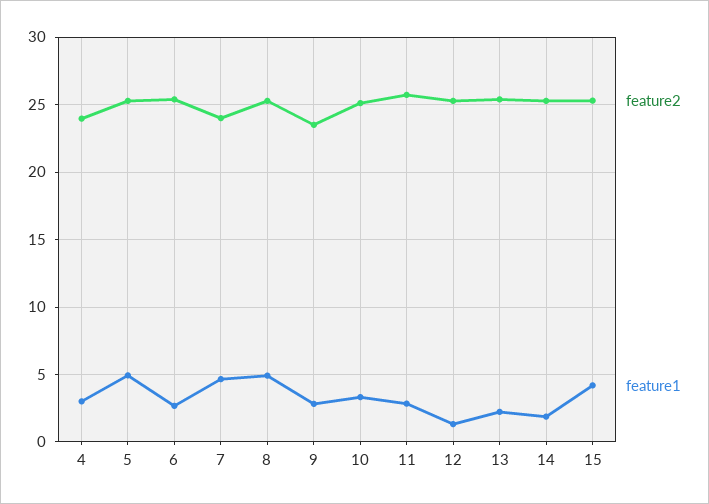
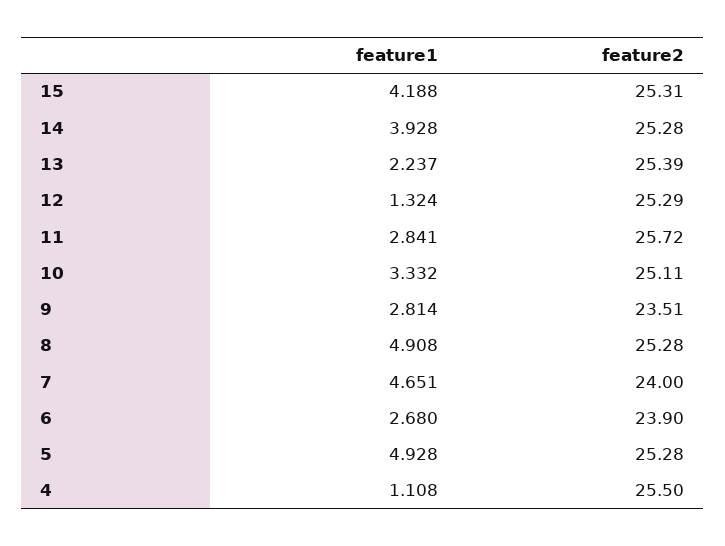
feature2, 4: 24 -> 25.5
feature1, 4: 3 -> 1.108
feature2, 6: 25.5 -> 23.9
feature1, 14: 2 -> 3.928

